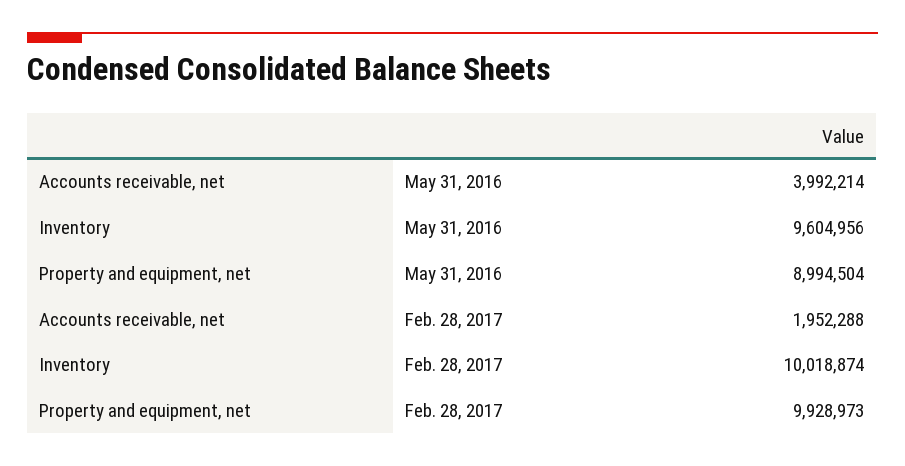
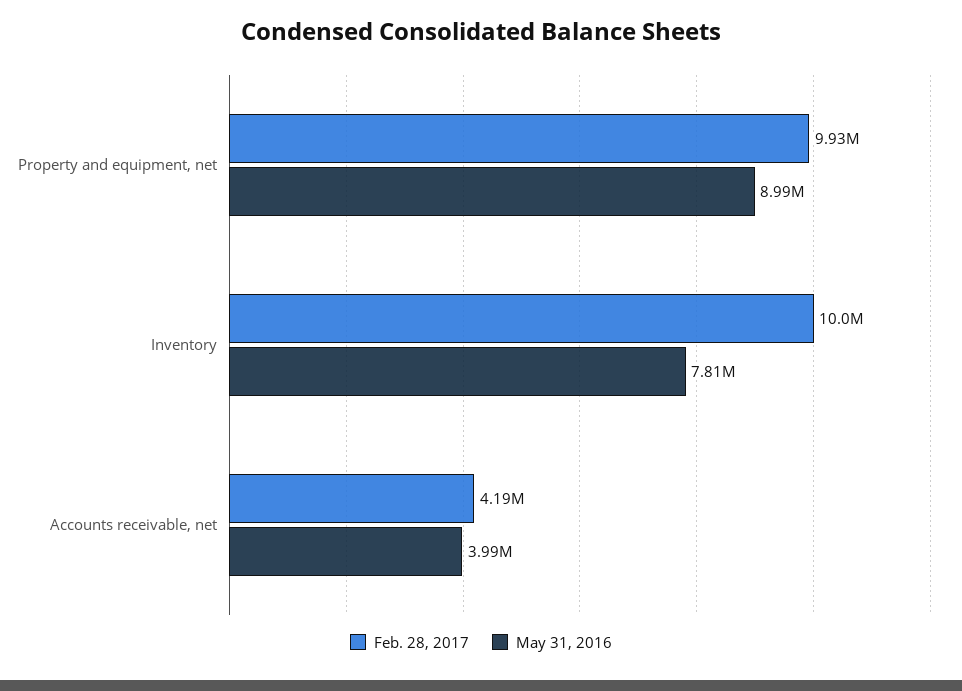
May 31, 2016, Inventory: 9604956 -> 7810000
Feb. 28, 2017, Accounts receivable, net: 1952288 -> 4190000

